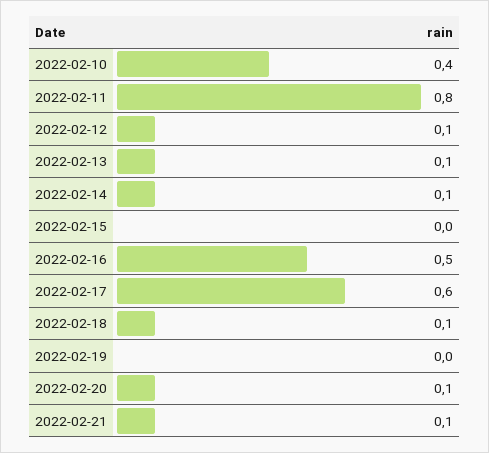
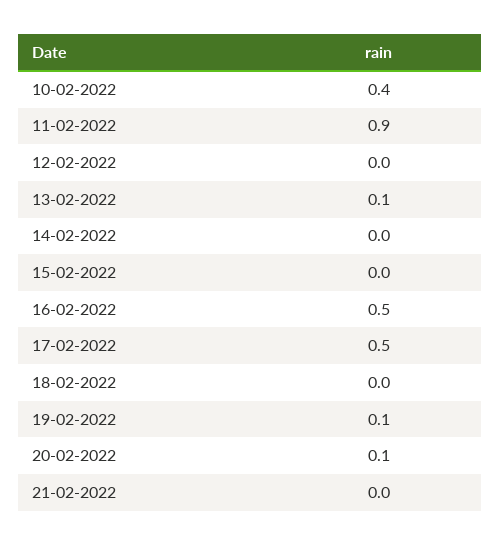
2022-02-11: 0.8 -> 0.9
2022-02-12: 0.1 -> 0
2022-02-14: 0.1 -> 0
2022-02-17: 0.6 -> 0.5
2022-02-18: 0.1 -> 0
2022-02-19: 0 -> 0.1
2022-02-21: 0.1 -> 0

